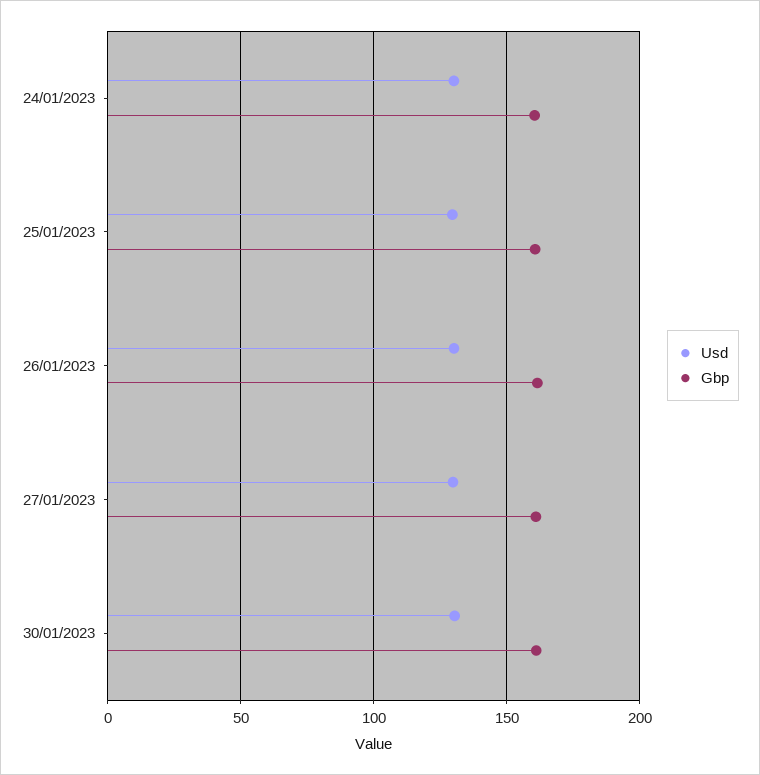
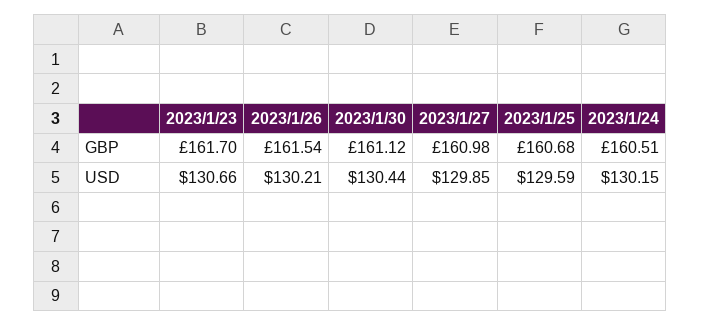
Gbp, 2023/1/23: none -> 161.7
Usd, 2023/1/23: none -> 130.66

